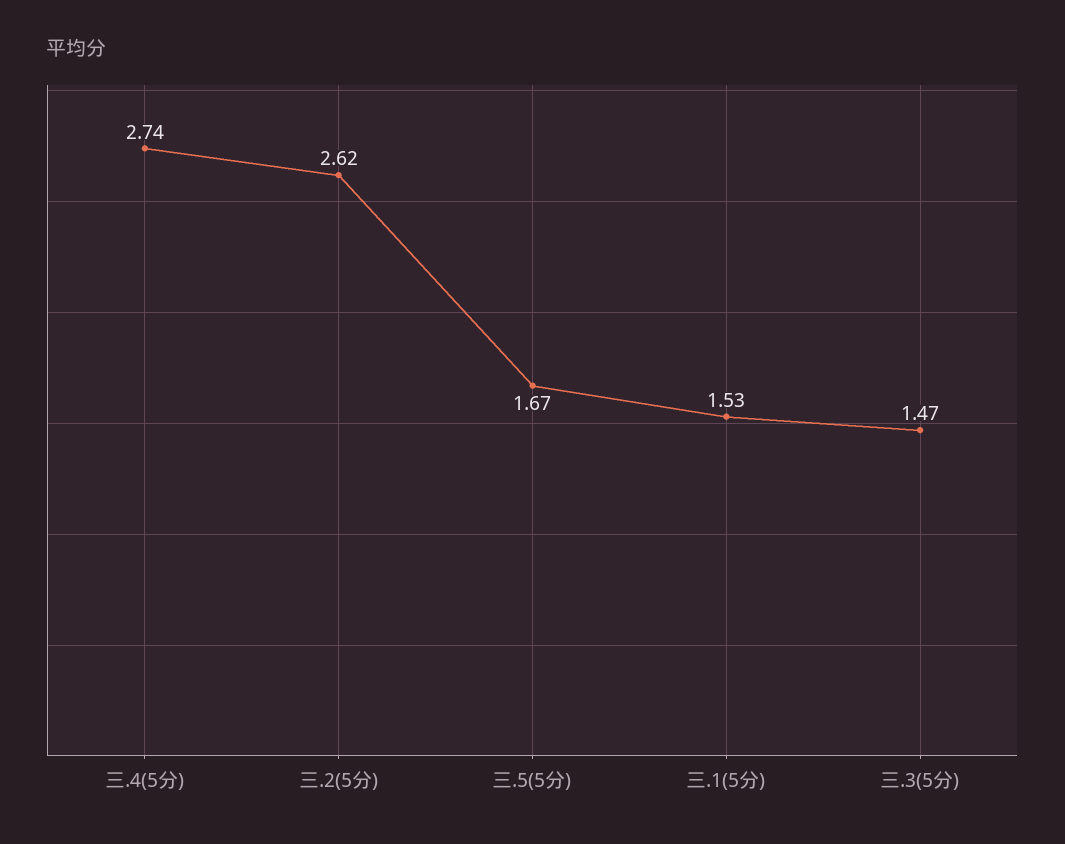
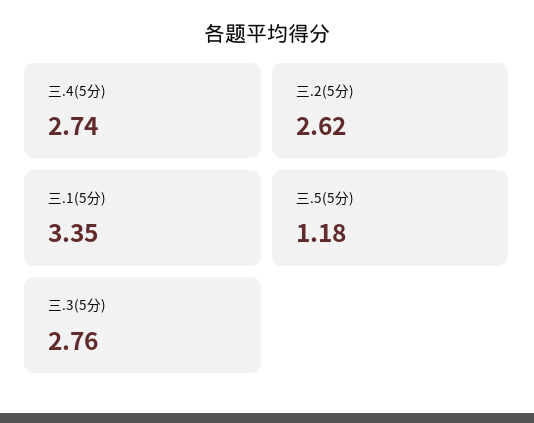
三.5(5分): 1.67 -> 1.18
三.1(5分): 1.53 -> 3.35
三.3(5分): 1.47 -> 2.76

